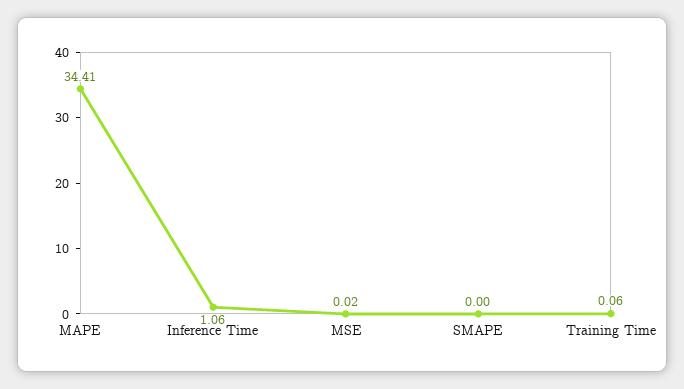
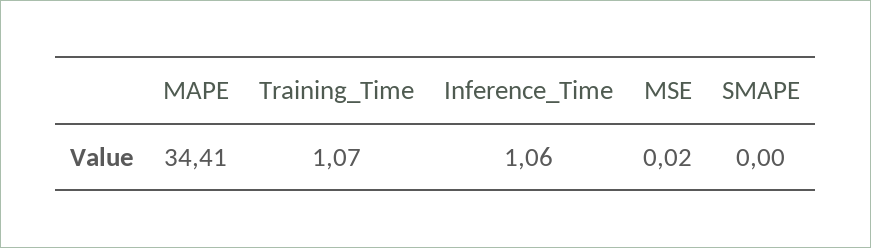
Training Time: 0.06 -> 1.07

